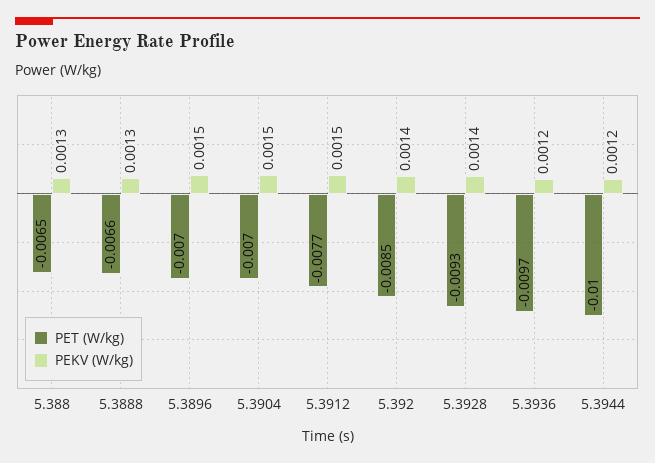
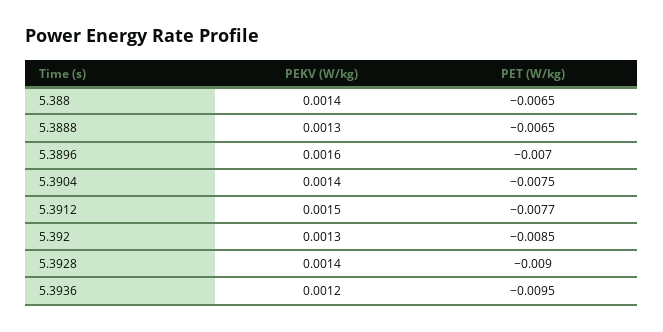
PEKV (W/kg), 5.388: 0.0013 -> 0.0014
PET (W/kg), 5.3888: -0.0066 -> -0.0065
PEKV (W/kg), 5.3896: 0.0015 -> 0.0016
PET (W/kg), 5.3904: -0.007 -> -0.0075
PEKV (W/kg), 5.3904: 0.0015 -> 0.0014
PEKV (W/kg), 5.392: 0.0014 -> 0.0013
PET (W/kg), 5.3928: -0.0093 -> -0.009
PET (W/kg), 5.3936: -0.0097 -> -0.0095
PET (W/kg), 5.3944: -0.01 -> none
PEKV (W/kg), 5.3944: 0.0012 -> none

